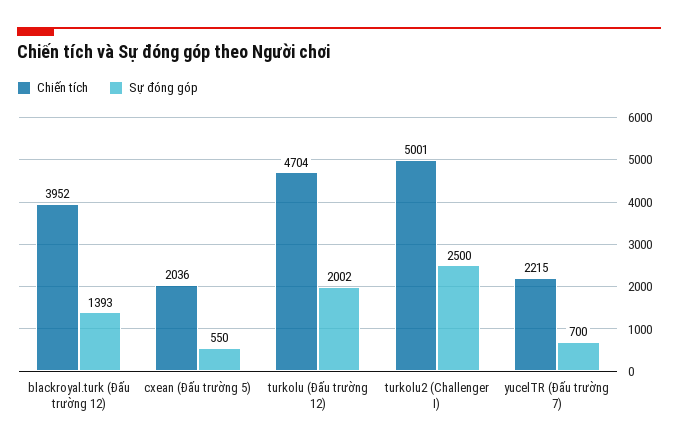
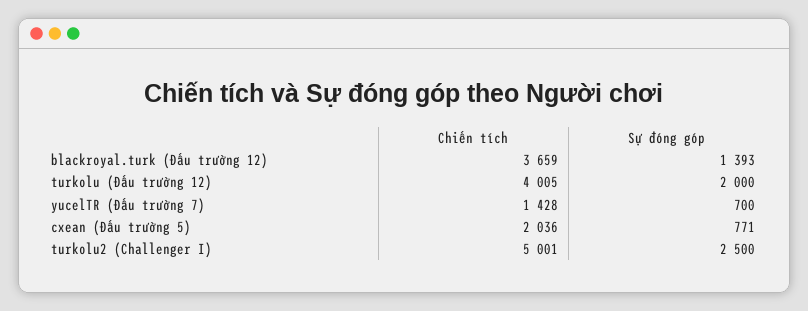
Chiến tích, blackroyal.turk (Đấu trường 12): 3952 -> 3659
Sự đóng góp, cxean (Đấu trường 5): 550 -> 771
Chiến tích, turkolu (Đấu trường 12): 4704 -> 4005
Sự đóng góp, turkolu (Đấu trường 12): 2002 -> 2000
Chiến tích, yucelTR (Đấu trường 7): 2215 -> 1428

